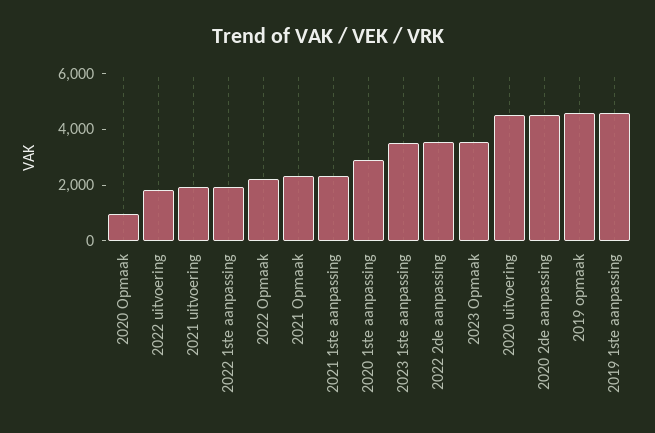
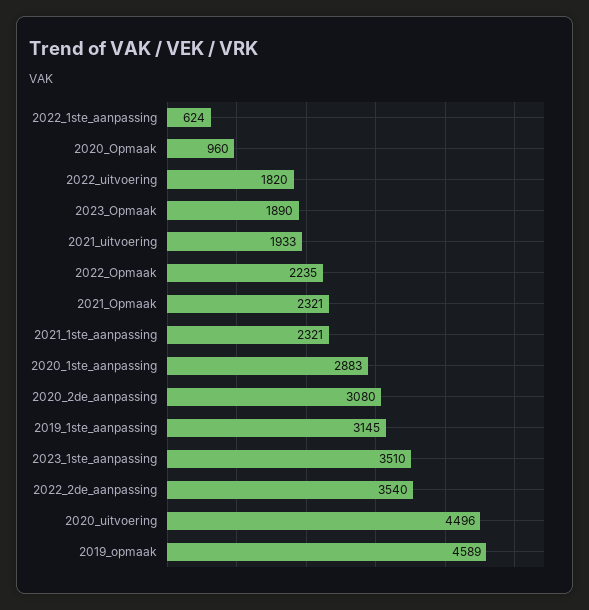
2022 1ste aanpassing: 2000 -> 624
2023 Opmaak: 3500 -> 1890
2020 2de aanpassing: 4500 -> 3080
2019 1ste aanpassing: 4500 -> 3145

